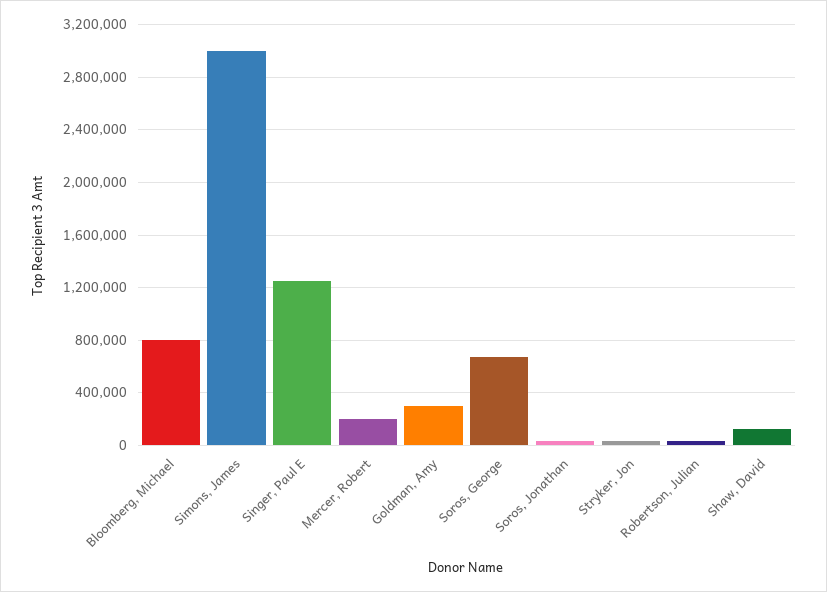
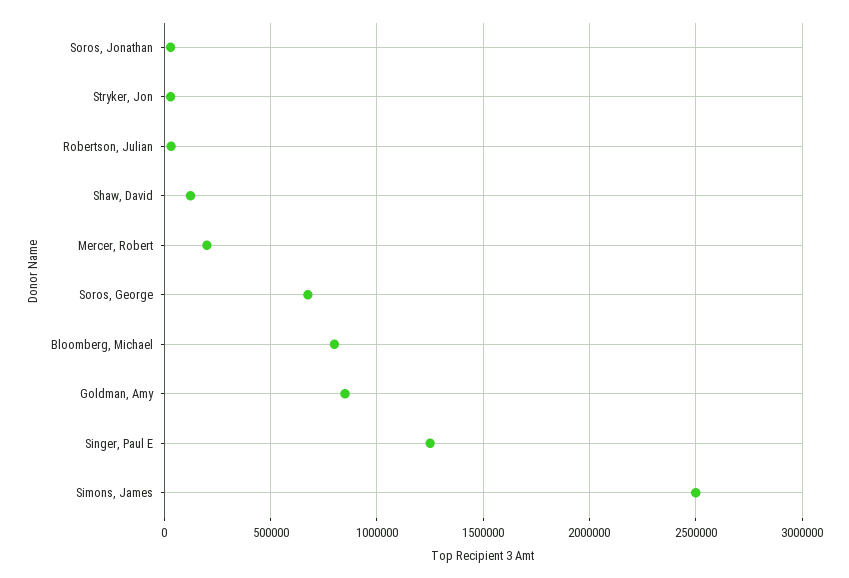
Simons, James: 3000000 -> 2500000
Goldman, Amy: 300000 -> 850000

